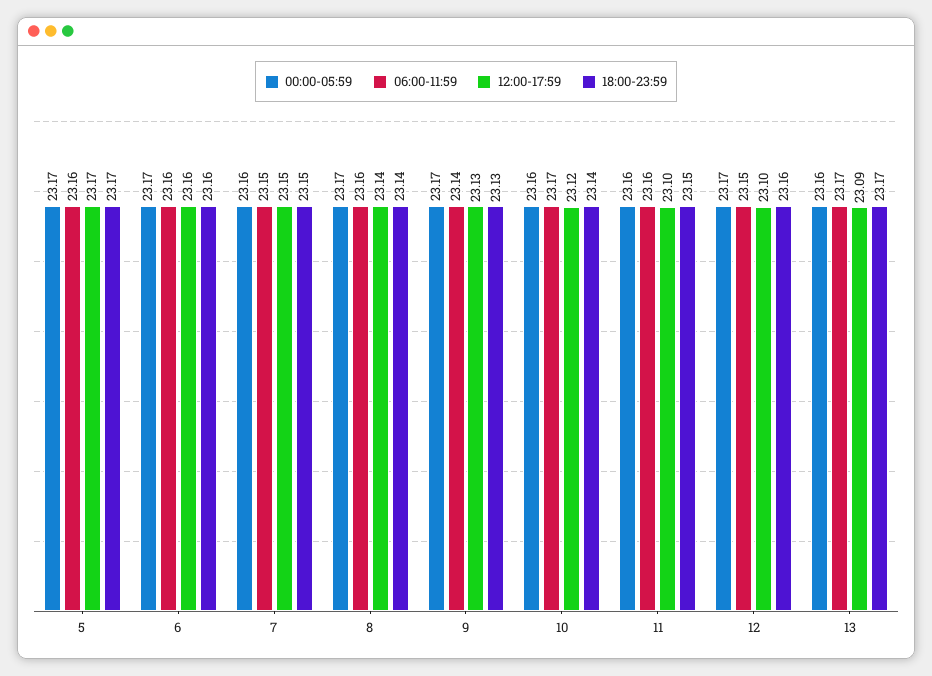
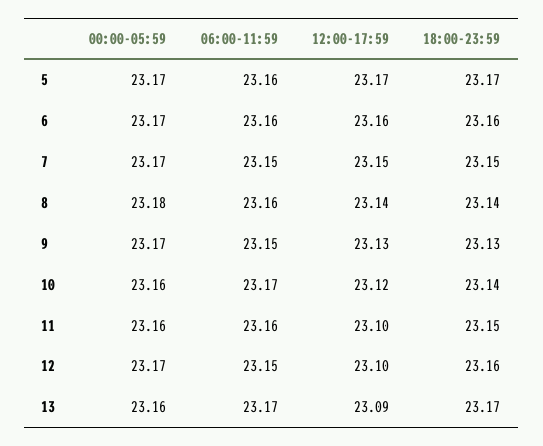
00:00-05:59, 7: 23.16 -> 23.17
00:00-05:59, 8: 23.17 -> 23.18
06:00-11:59, 9: 23.14 -> 23.15

